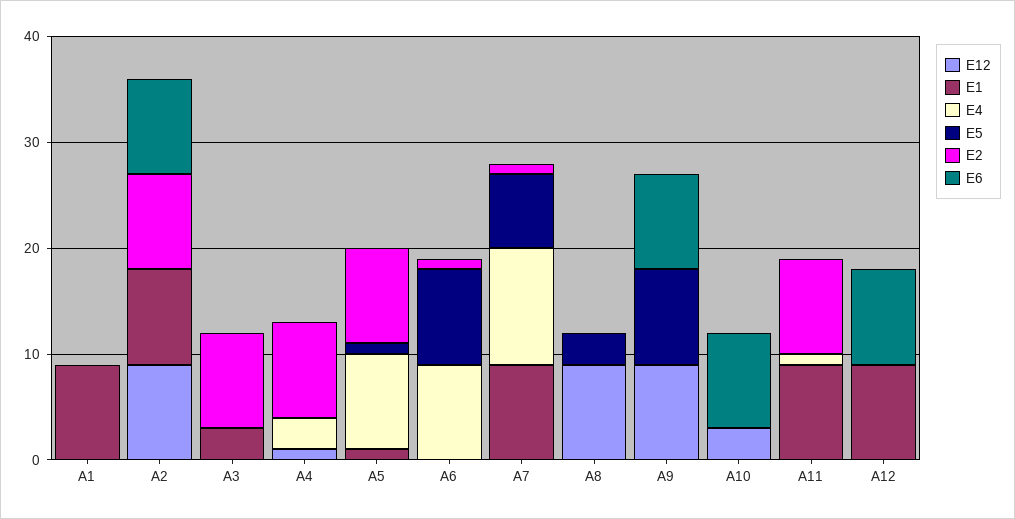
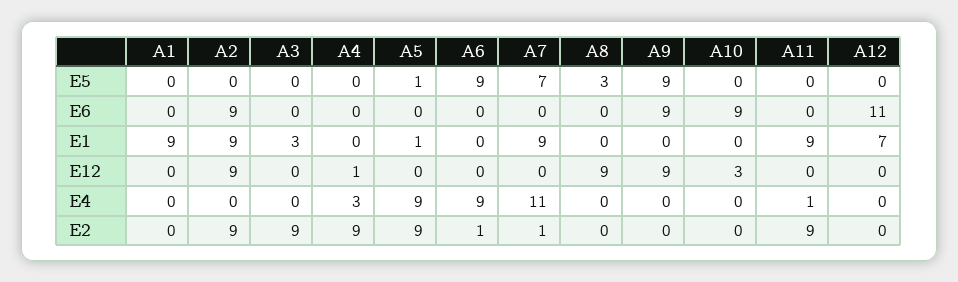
E1, A12: 9 -> 7
E6, A12: 9 -> 11

